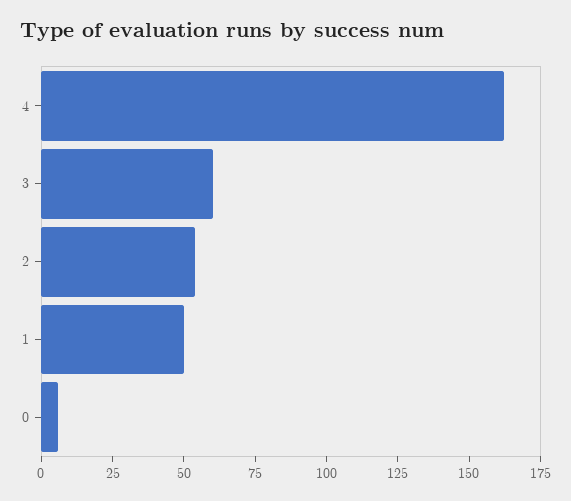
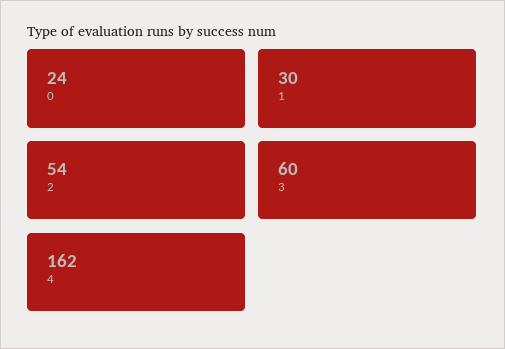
1: 50 -> 30
0: 5 -> 24

